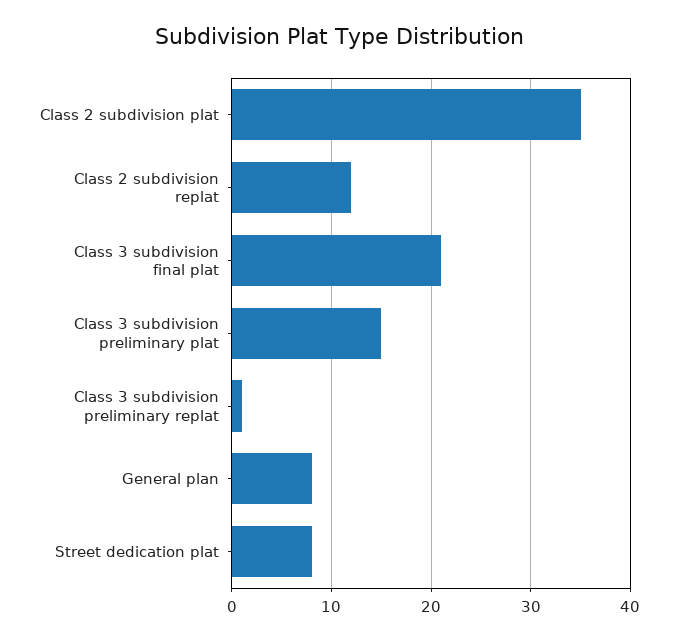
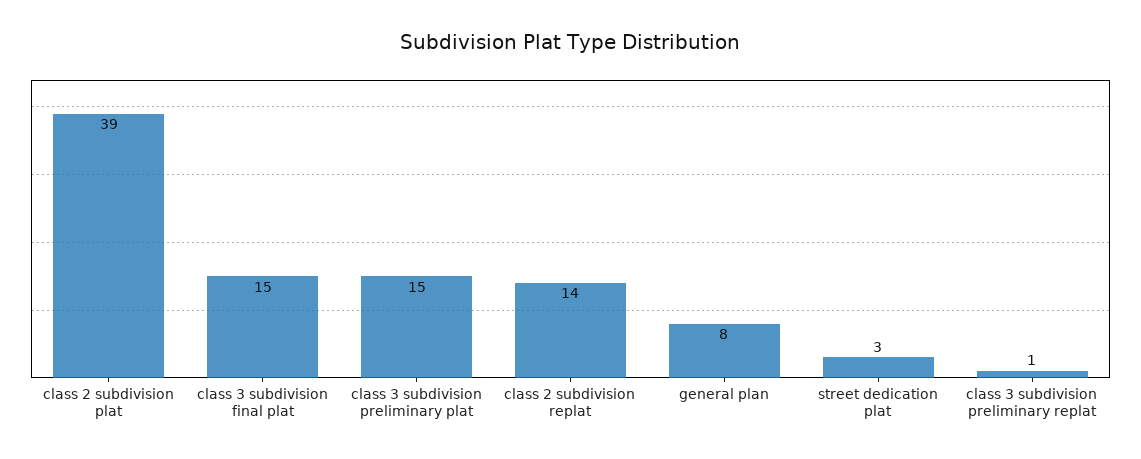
Class 2 subdivision plat: 35 -> 39
Class 2 subdivision replat: 12 -> 14
Class 3 subdivision final plat: 21 -> 15
Street dedication plat: 8 -> 3

